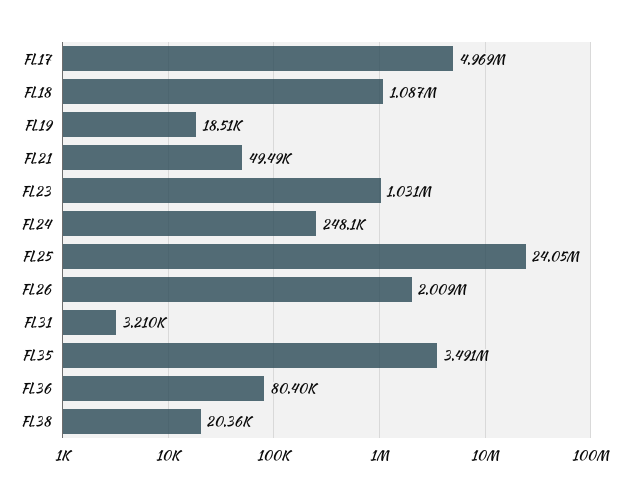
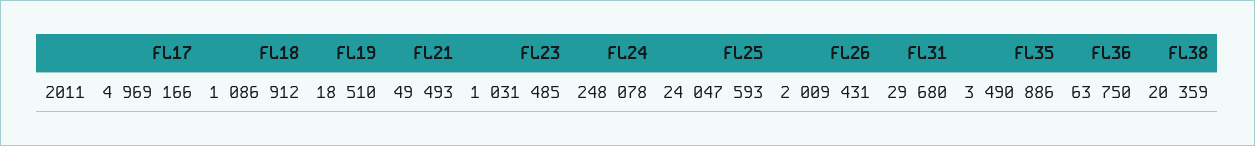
FL31: 3210 -> 29680
FL36: 80400 -> 63750

